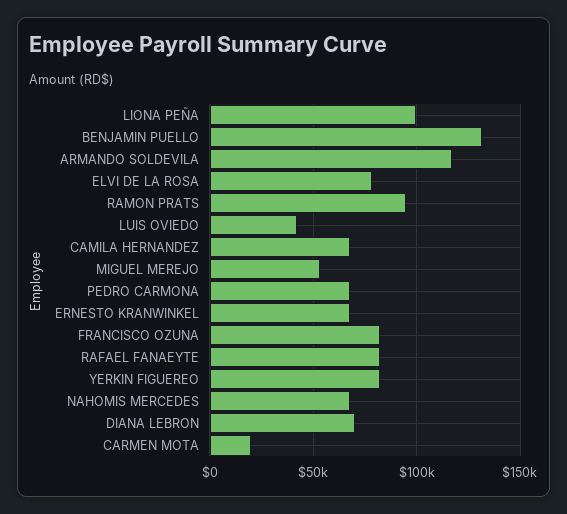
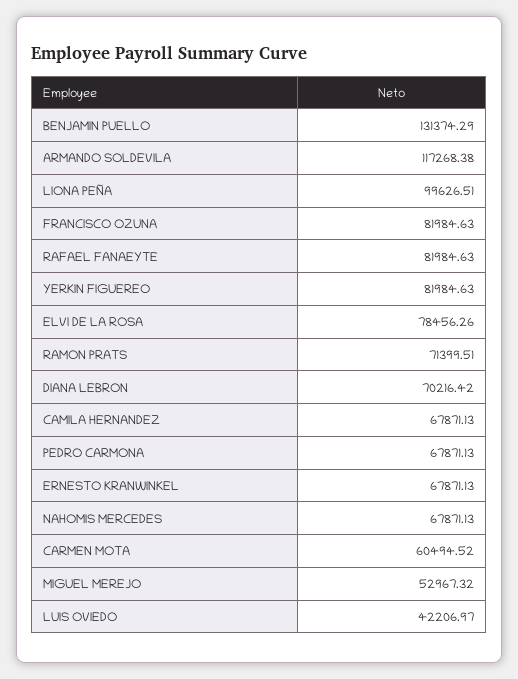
RAMON PRATS: 95000 -> 71399.51
CARMEN MOTA: 20000 -> 60494.52

